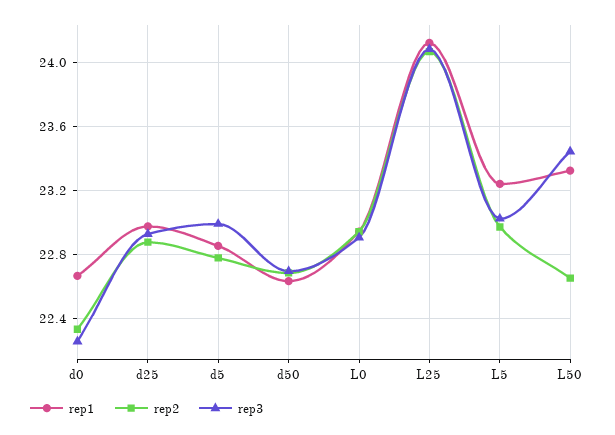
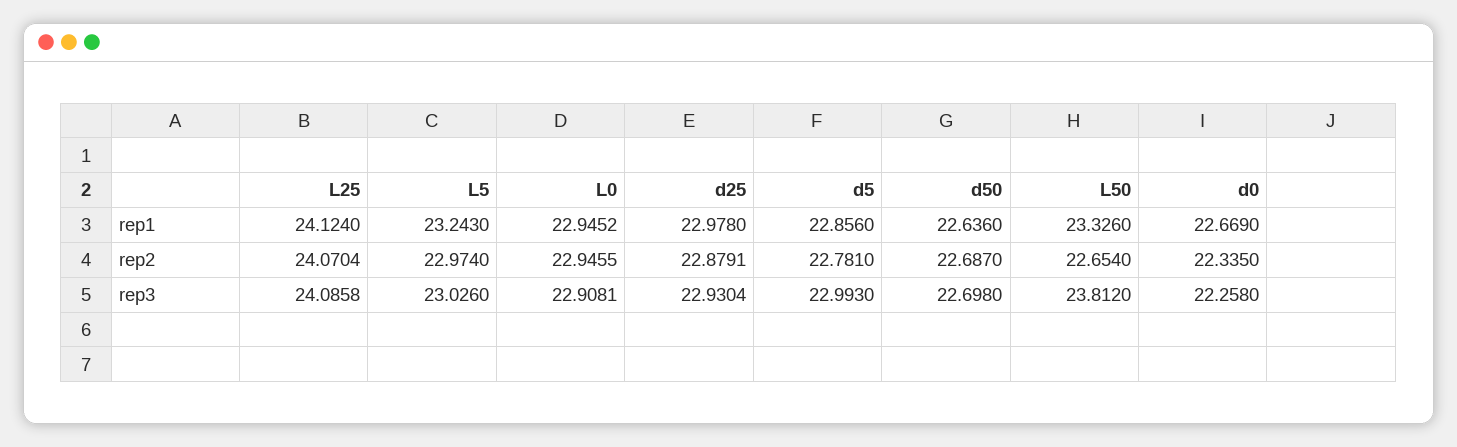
rep3, L50: 23.45 -> 23.812

